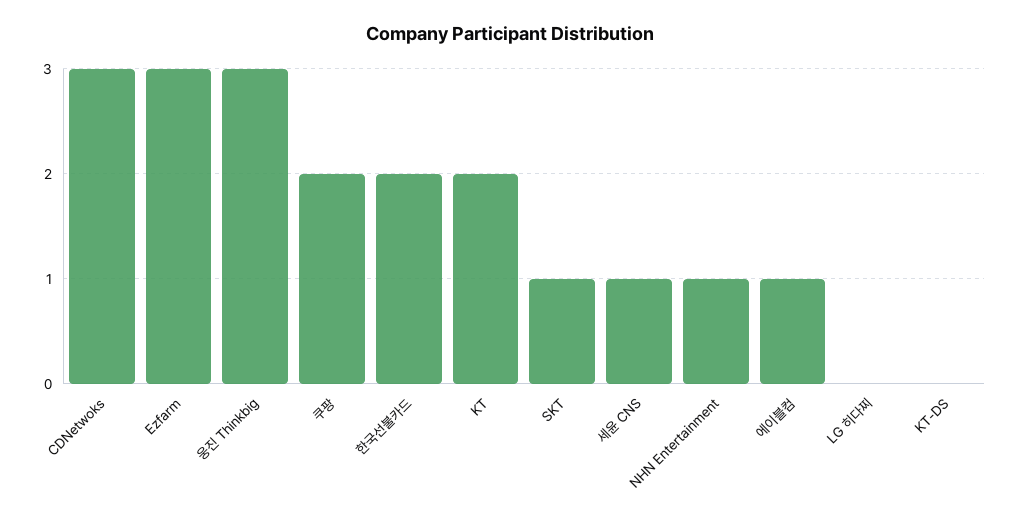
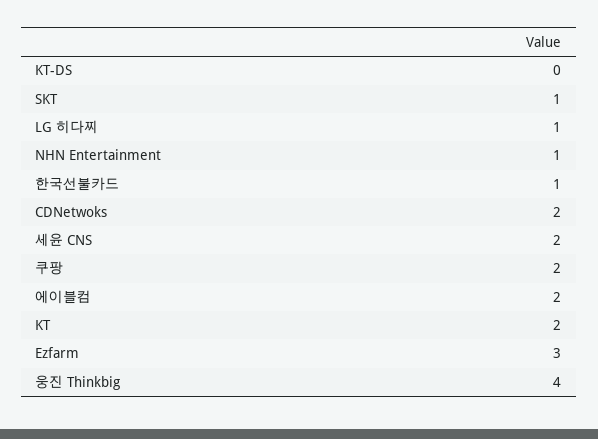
CDNetwoks: 3 -> 2
웅진 Thinkbig: 3 -> 4
한국선불카드: 2 -> 1
세윤 CNS: 1 -> 2
에이블컴: 1 -> 2
LG 히다찌: 0 -> 1

